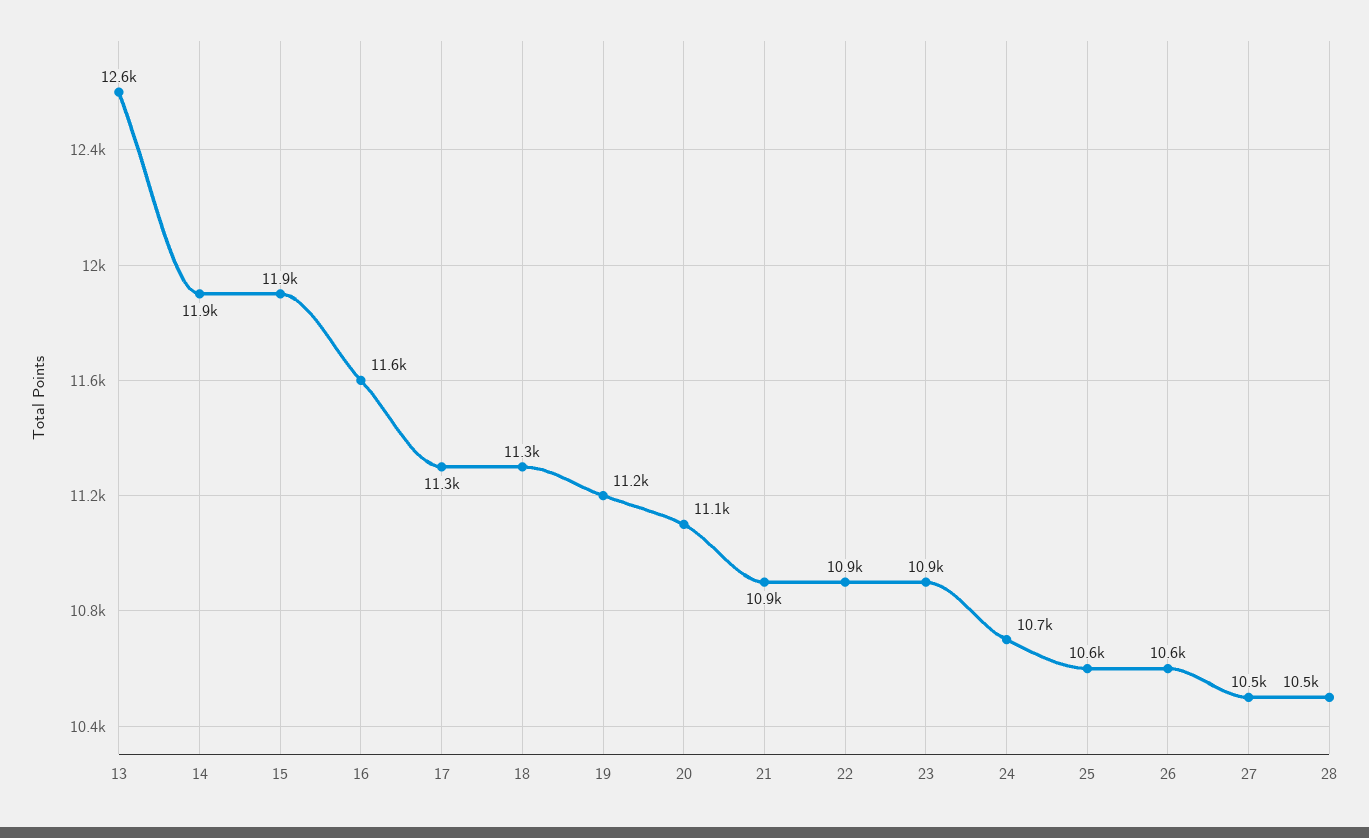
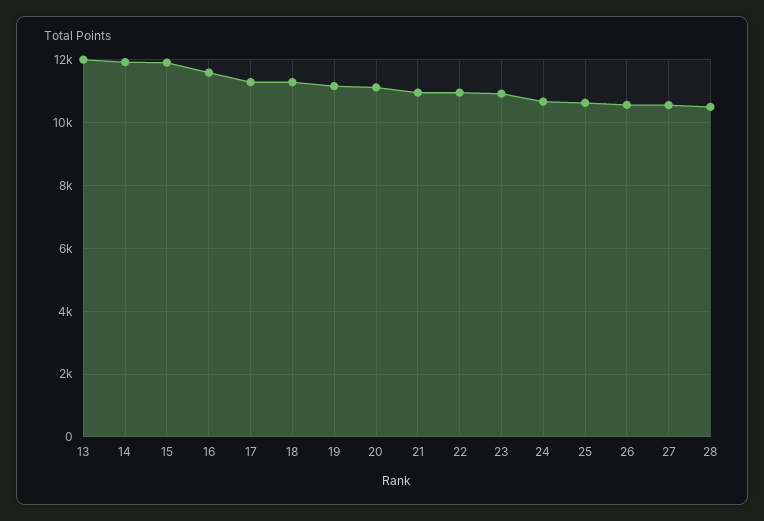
13: 12600 -> 12000

